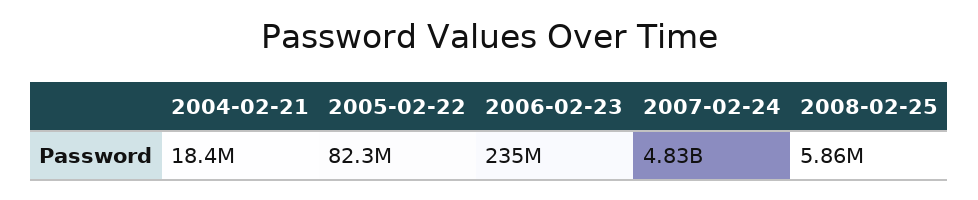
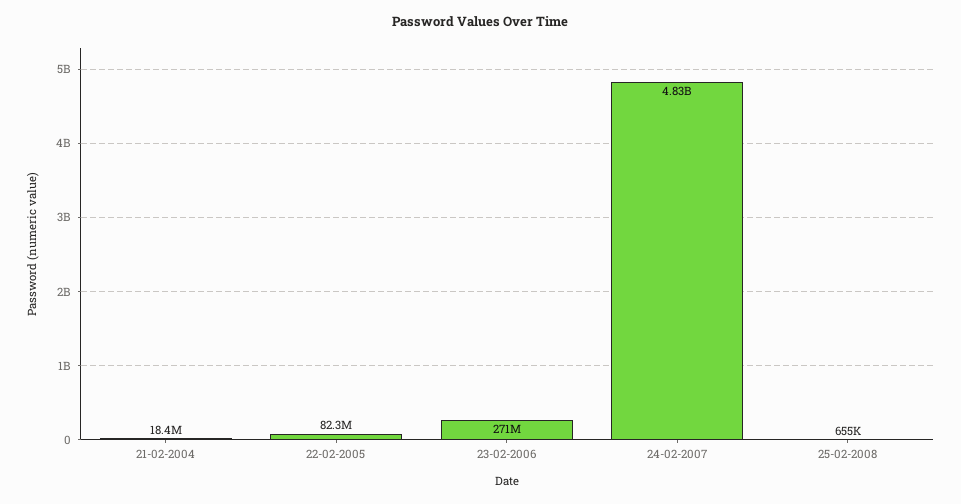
2006-02-23: 235000000 -> 271000000
2008-02-25: 5860000 -> 655000

